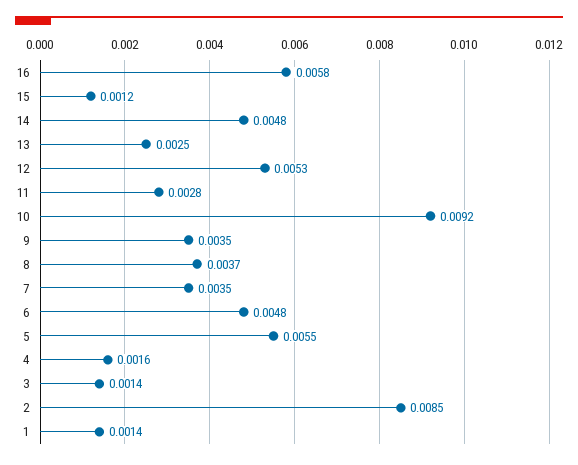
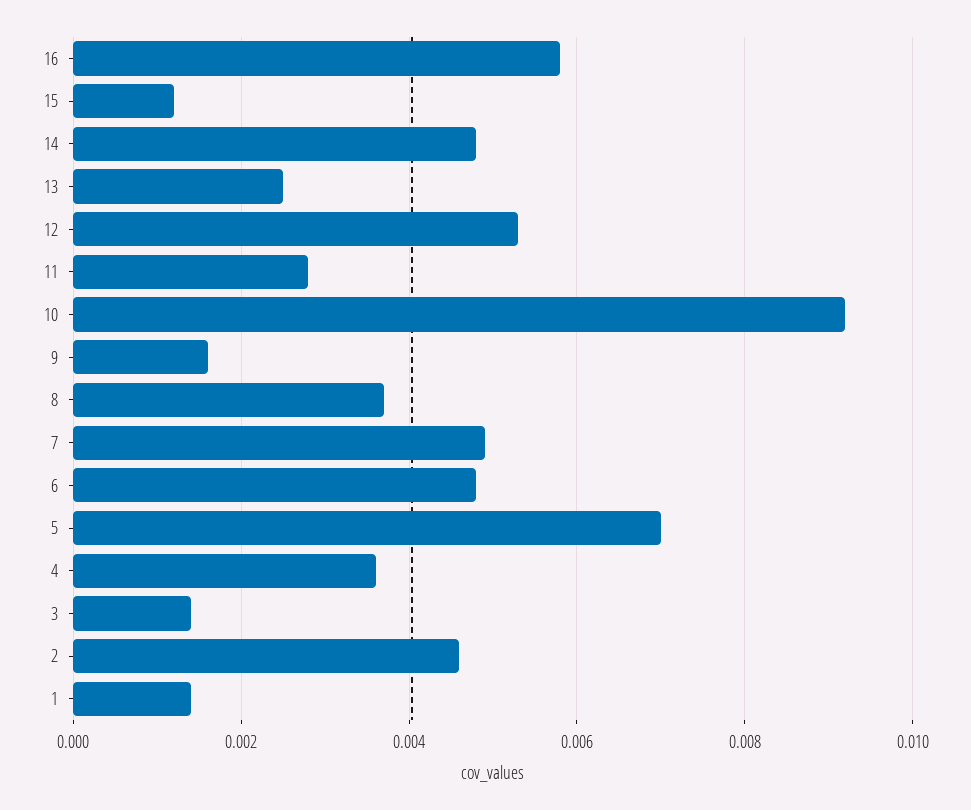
9: 0.0035 -> 0.0015
7: 0.0035 -> 0.005
5: 0.0055 -> 0.007
4: 0.0016 -> 0.0035
2: 0.0085 -> 0.0045

